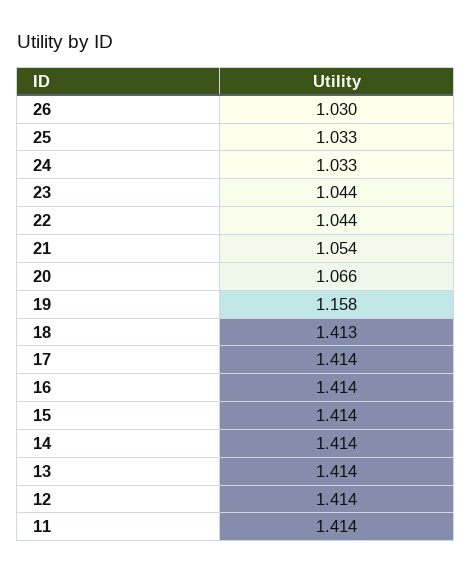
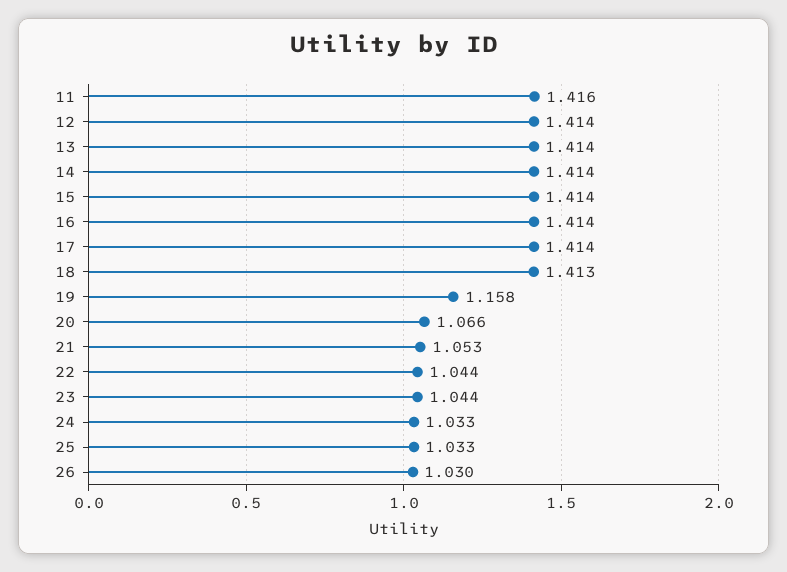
21: 1.054 -> 1.053
11: 1.414 -> 1.416

